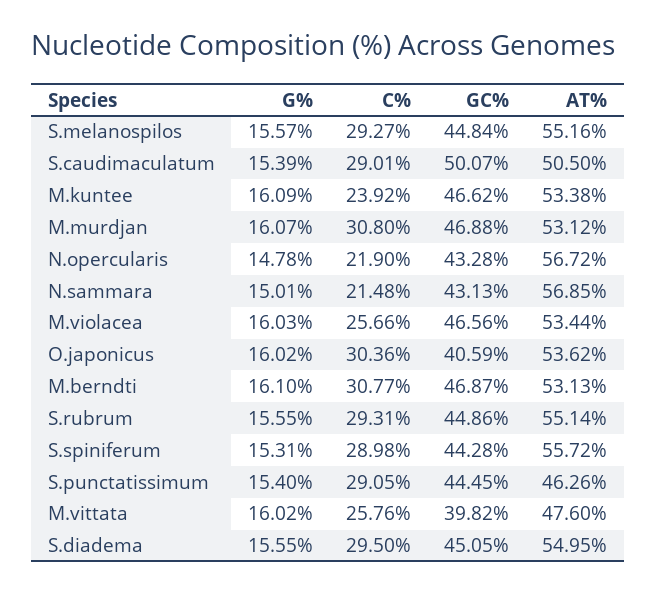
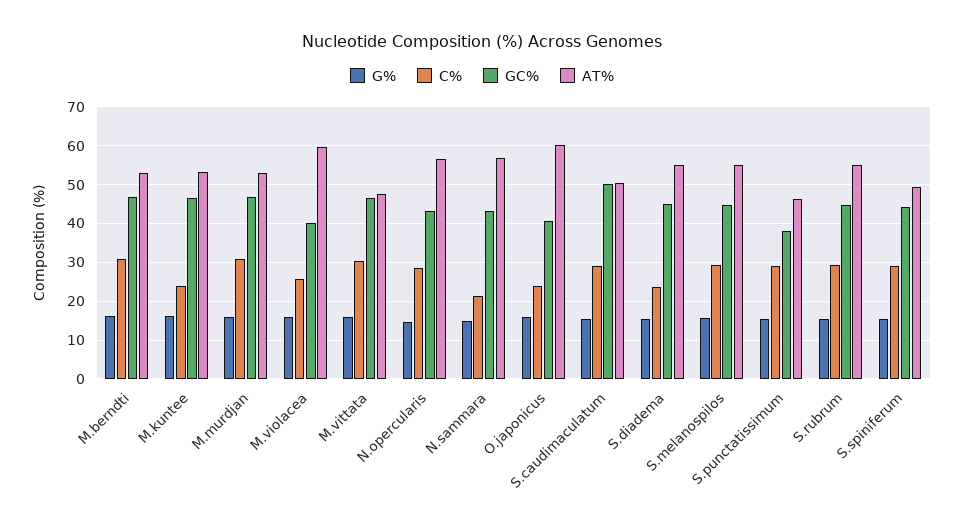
C%, N.opercularis: 21.9 -> 28
GC%, M.violacea: 46.56 -> 40
AT%, M.violacea: 53.44 -> 60
C%, O.japonicus: 30.36 -> 24
AT%, O.japonicus: 53.62 -> 60
AT%, S.spiniferum: 55.72 -> 50
GC%, S.punctatissimum: 44.45 -> 38
C%, M.vittata: 25.76 -> 30
GC%, M.vittata: 39.82 -> 46
C%, S.diadema: 29.5 -> 24

